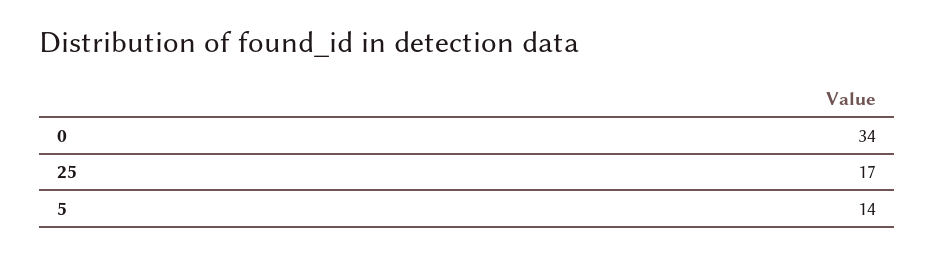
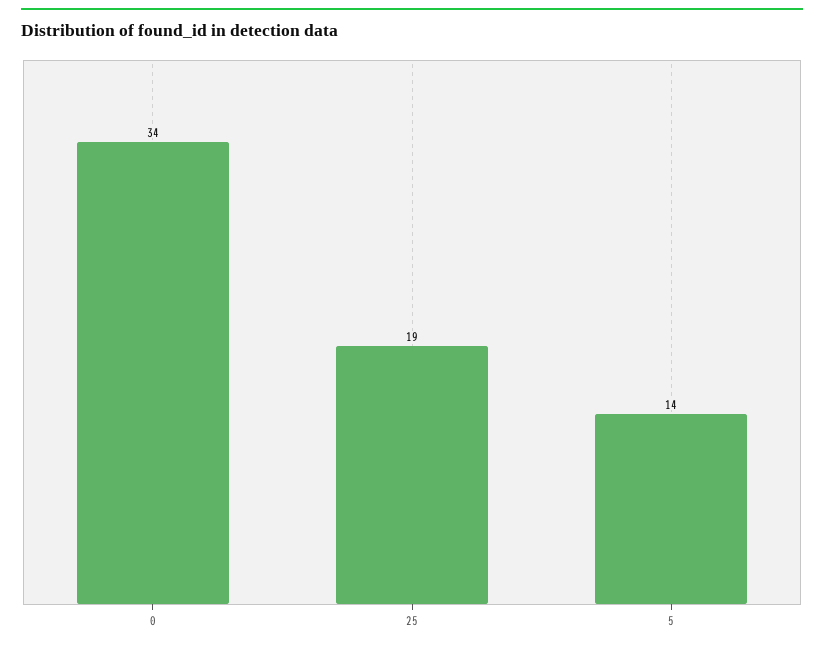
25: 17 -> 19

